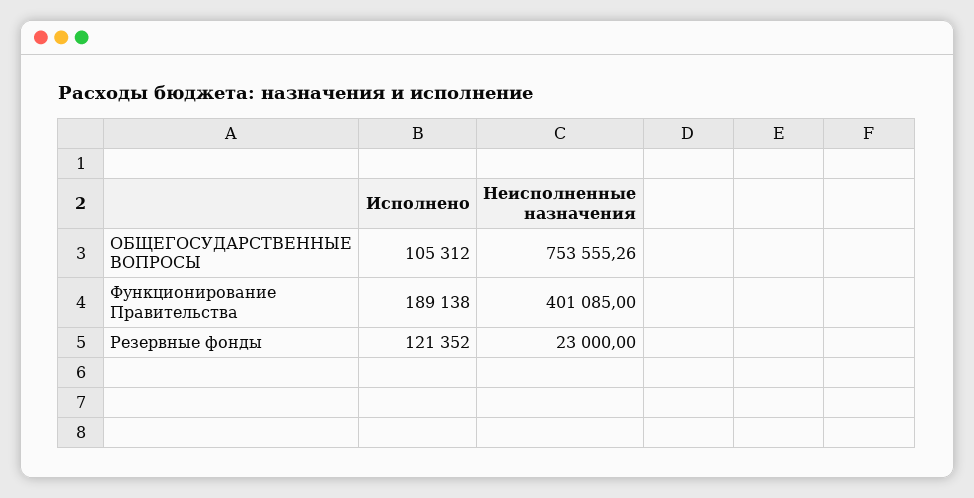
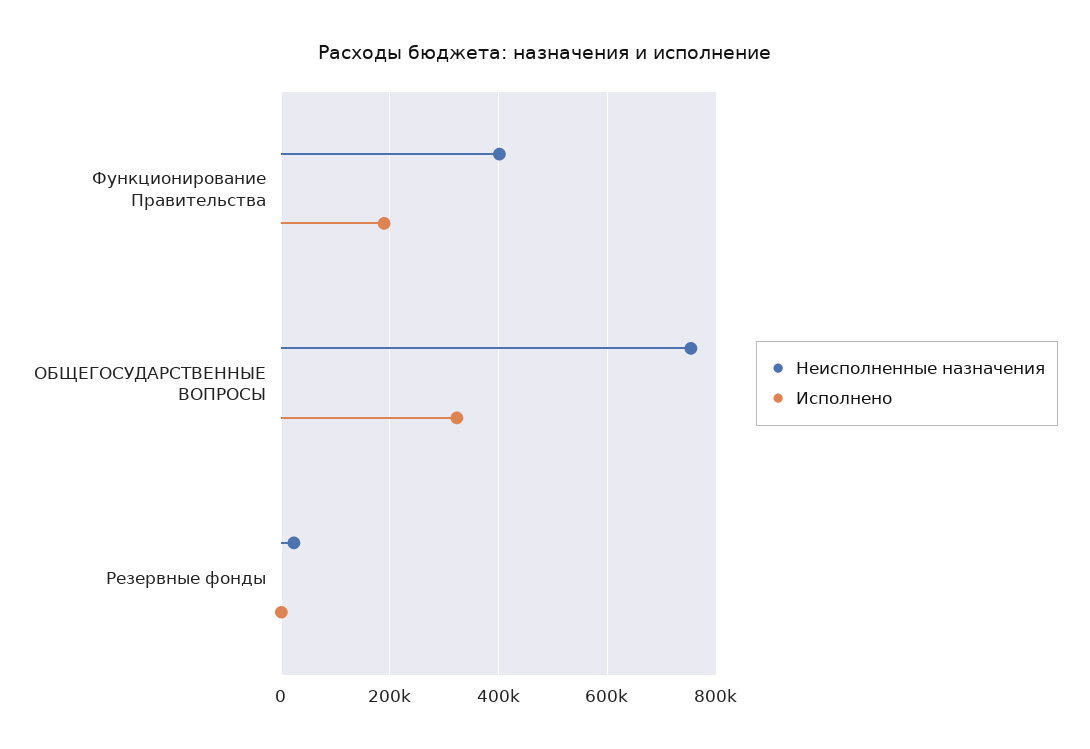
Исполнено, ОБЩЕГОСУДАРСТВЕННЫЕ ВОПРОСЫ: 105312 -> 320000
Исполнено, Резервные фонды: 121352 -> 0

